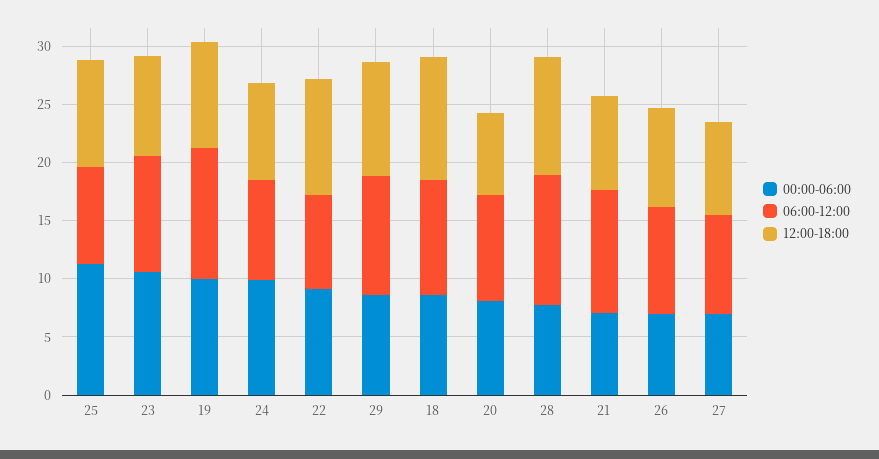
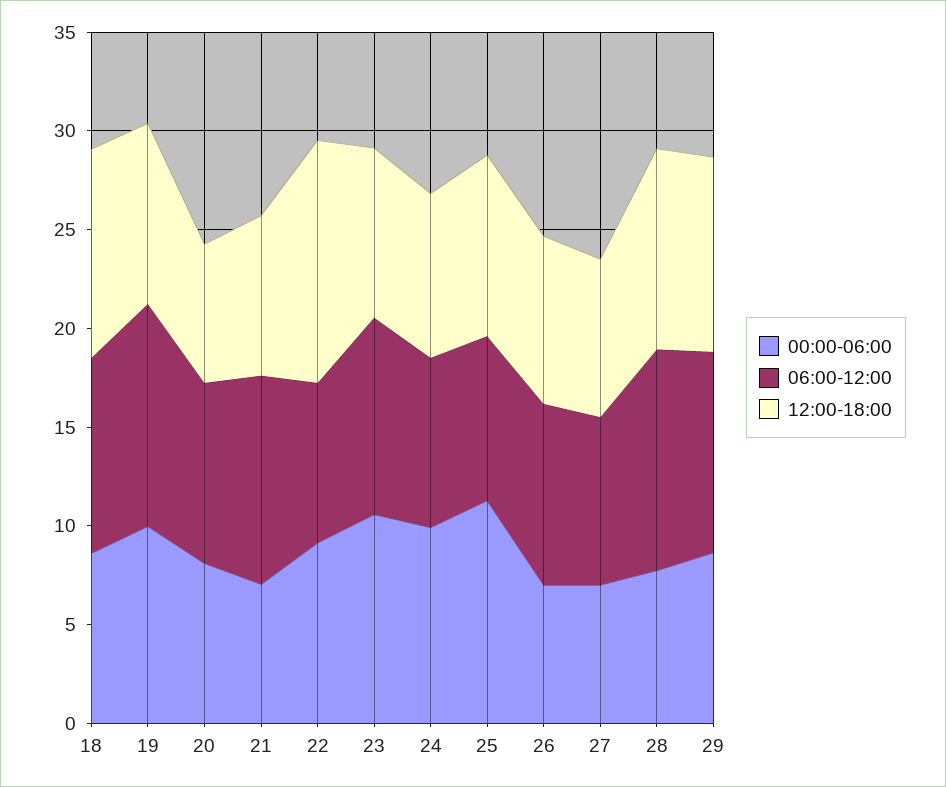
12:00-18:00, 22: 10 -> 12

